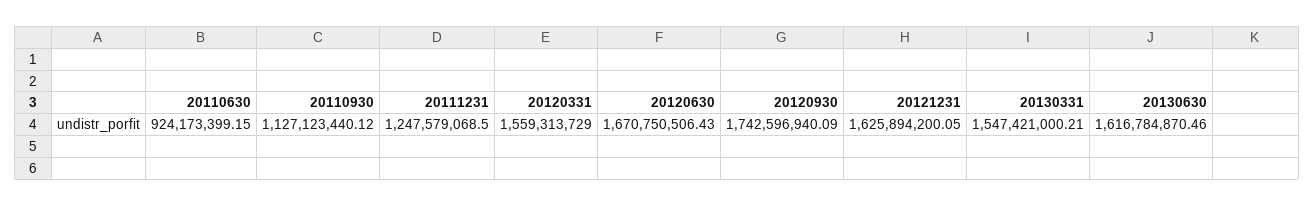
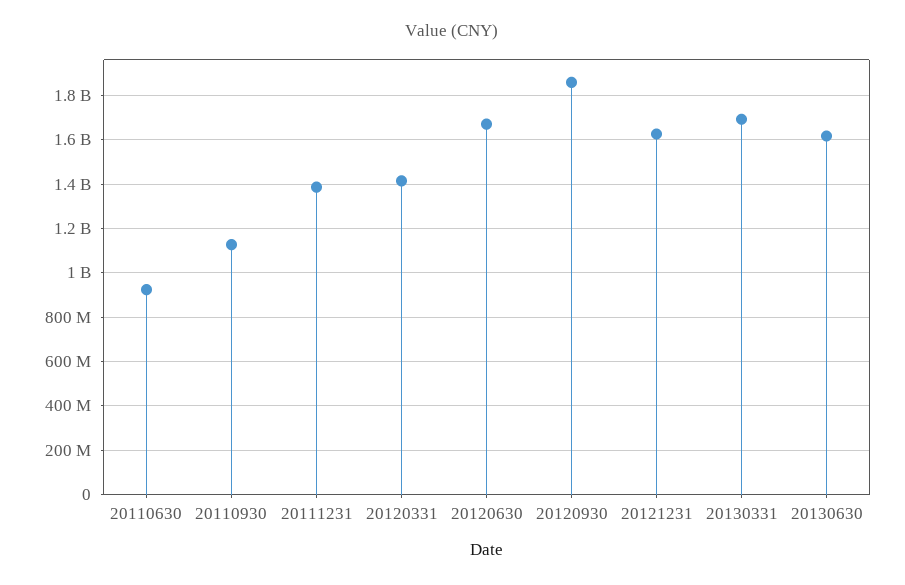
20111231: 1247579068.5 -> 1400000000
20120331: 1559313729 -> 1400000000
20120930: 1742596940.09 -> 1850000000
20130331: 1547421000.21 -> 1700000000

